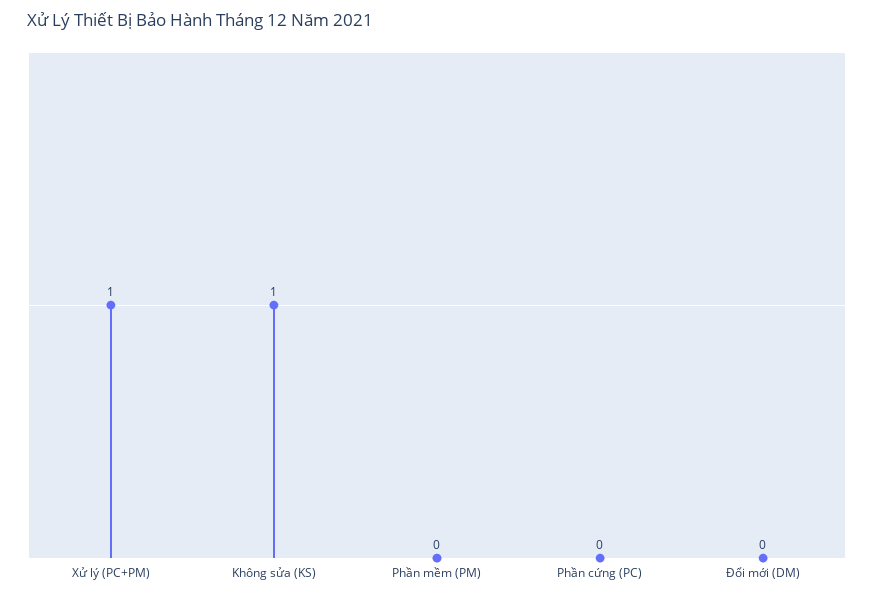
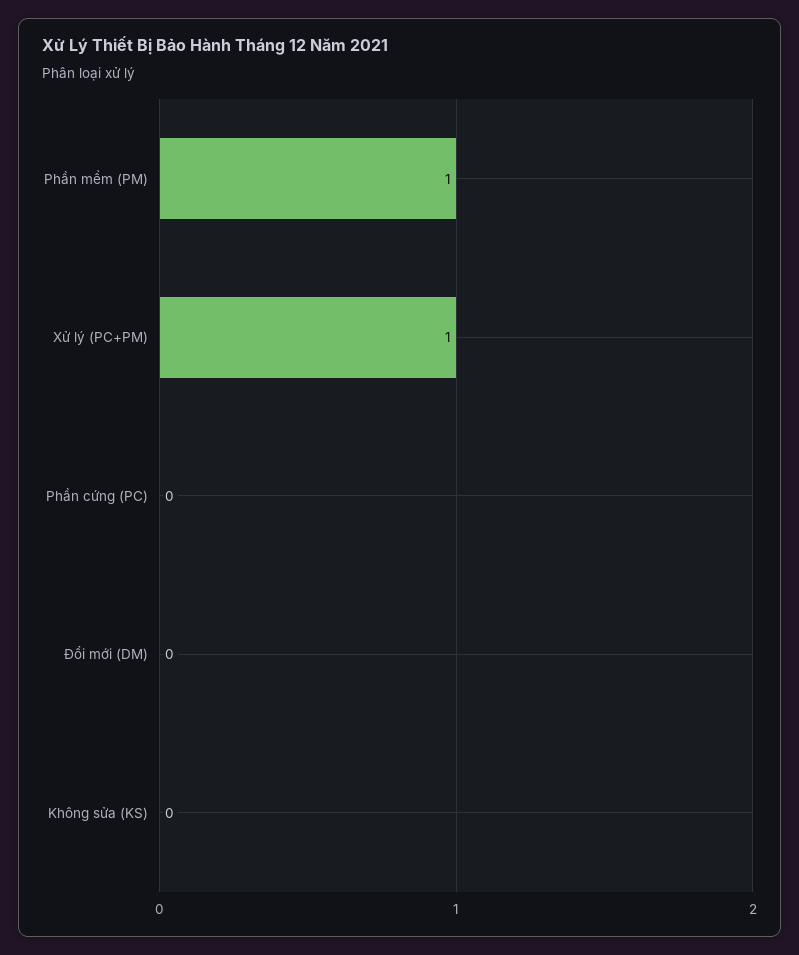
Không sửa (KS): 1 -> 0
Phần mềm (PM): 0 -> 1

